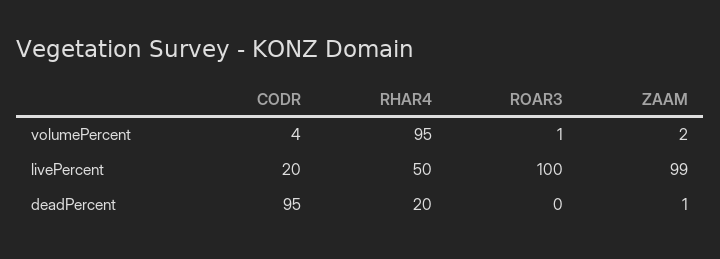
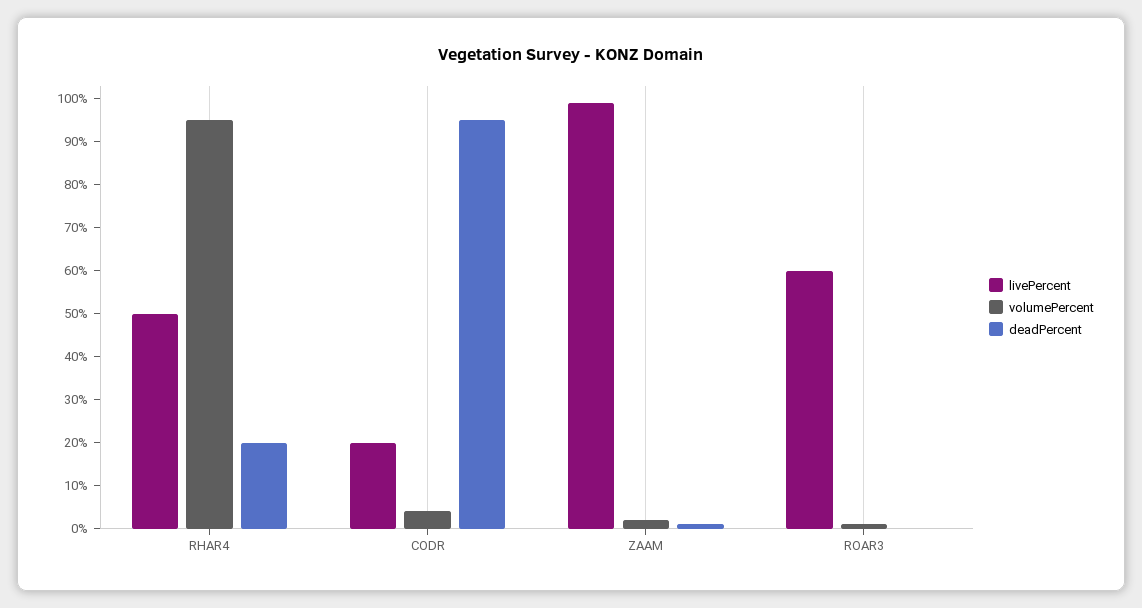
livePercent, ROAR3: 100 -> 60

